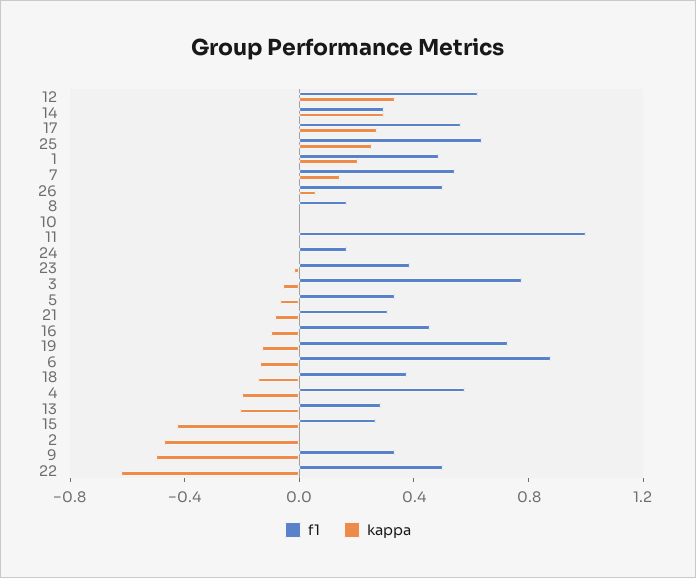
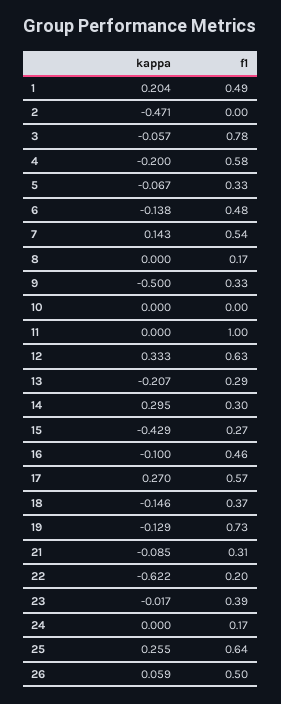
f1, 6: 0.9 -> 0.48
f1, 22: 0.5 -> 0.2

